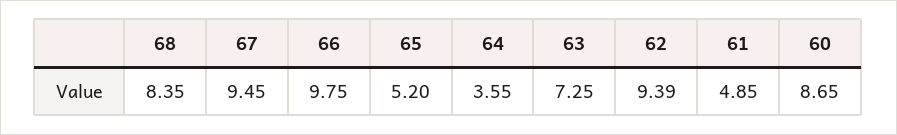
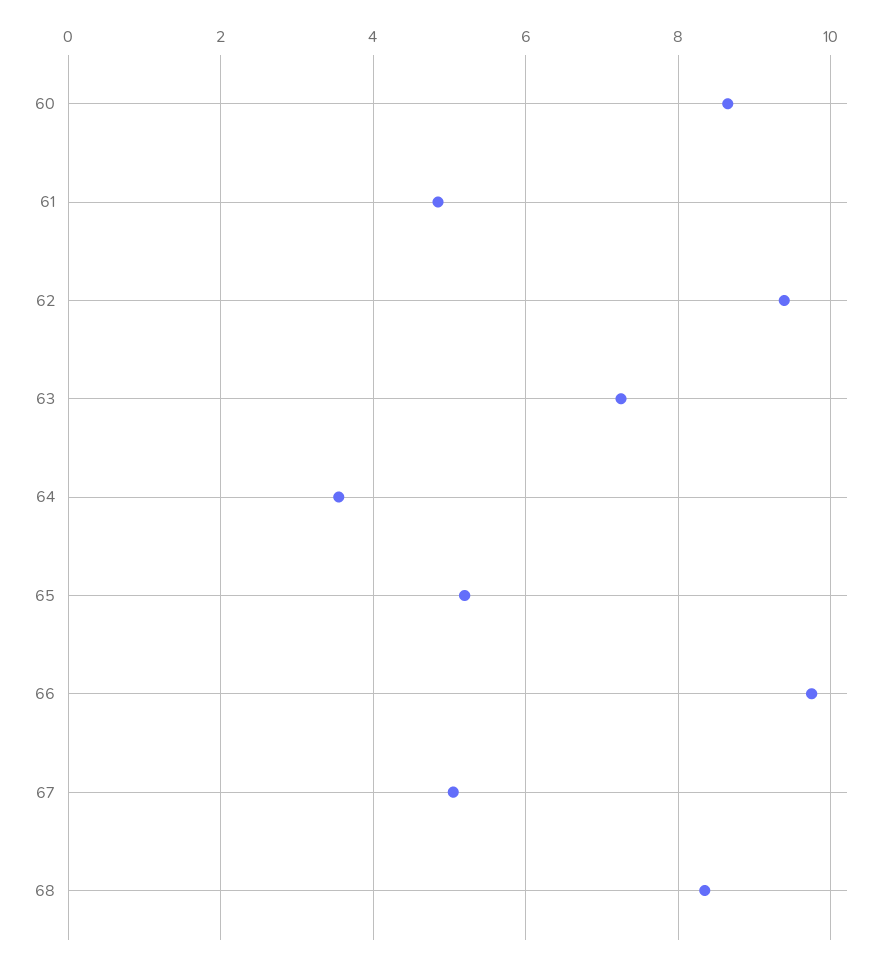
67: 9.45 -> 5

